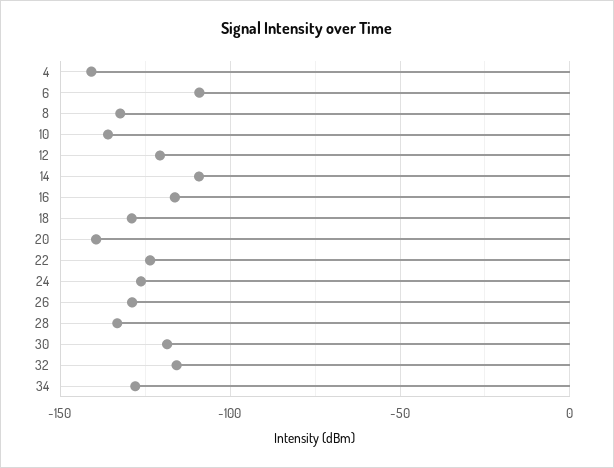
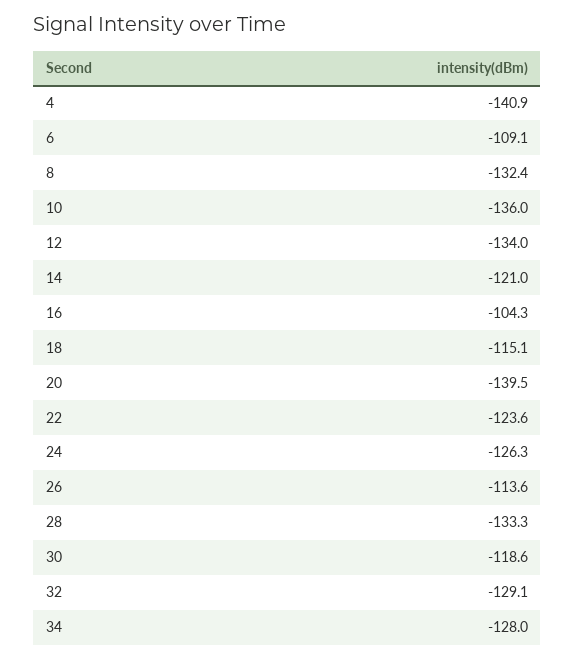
12: -120 -> -134
14: -110 -> -121
16: -115 -> -104.3
18: -130 -> -115.1
26: -130 -> -113.6
32: -115 -> -129.1

